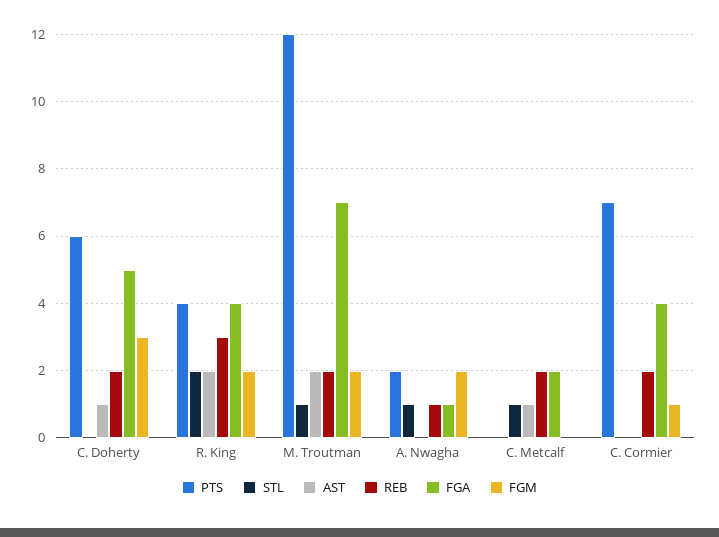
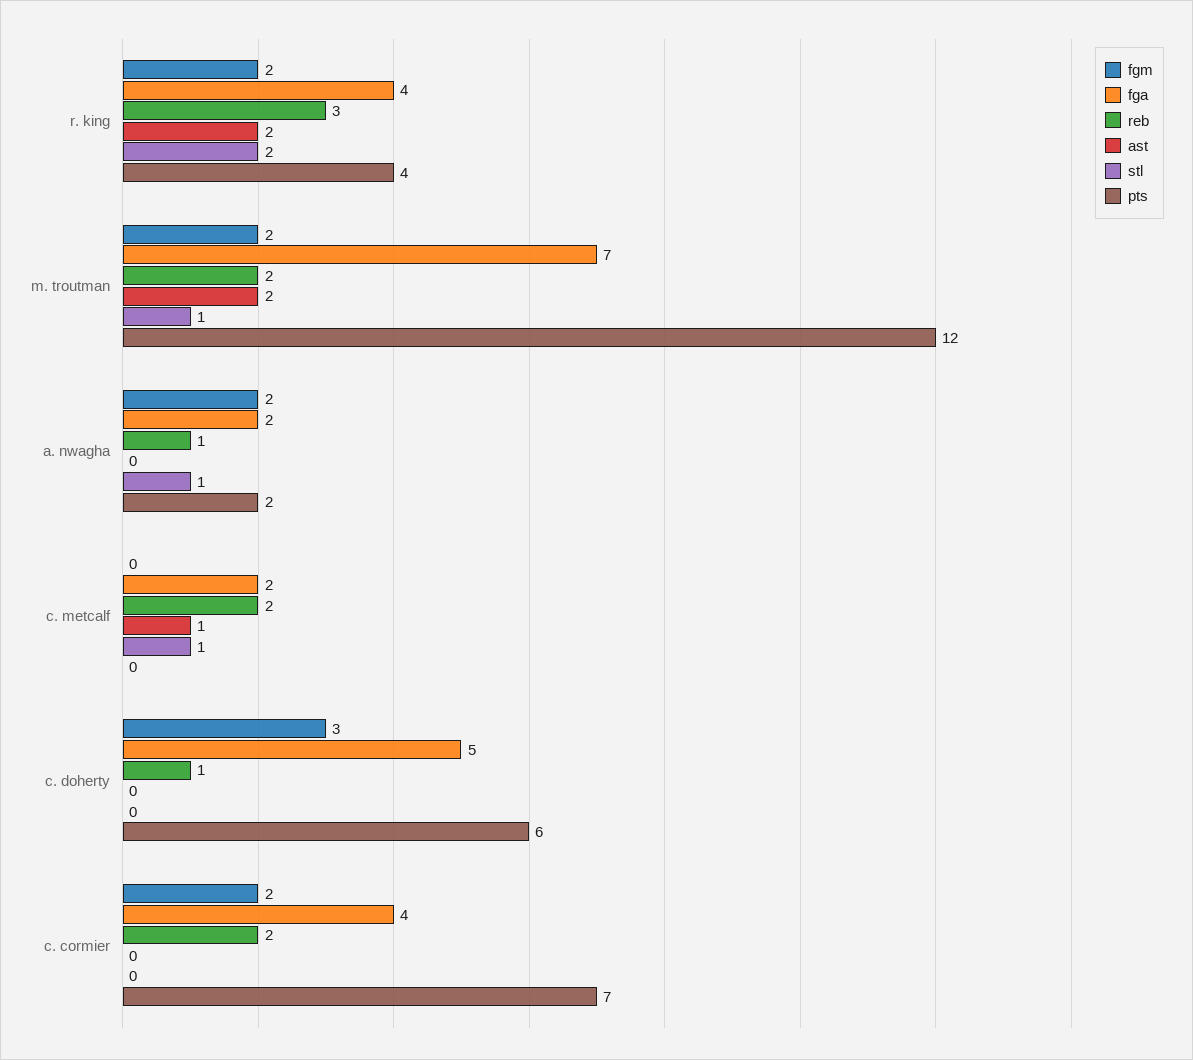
AST, C. Doherty: 1 -> 0
REB, C. Doherty: 2 -> 1
FGA, A. Nwagha: 1 -> 2
FGM, C. Cormier: 1 -> 2

